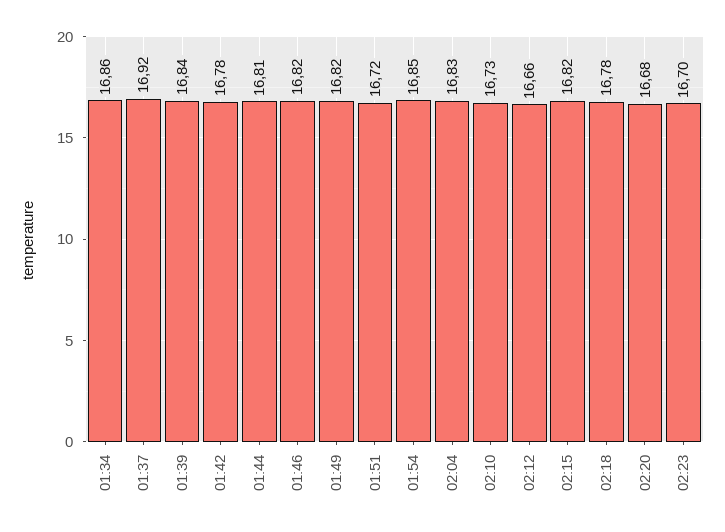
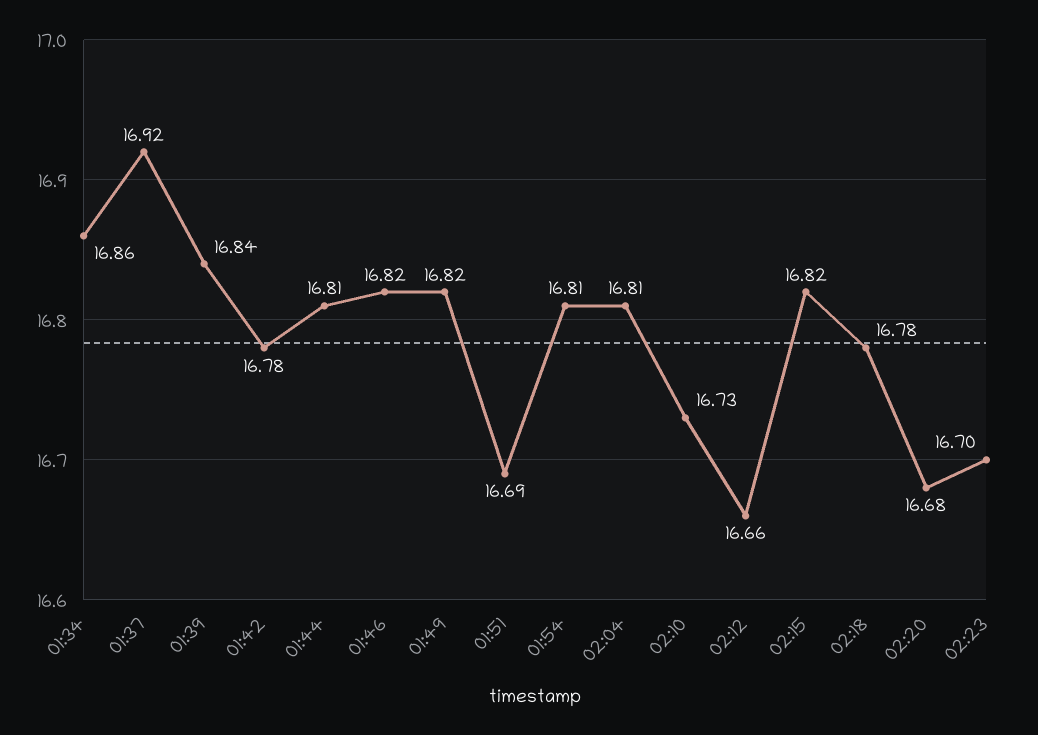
01:51: 16.72 -> 16.69
01:54: 16.85 -> 16.81
02:04: 16.83 -> 16.81

